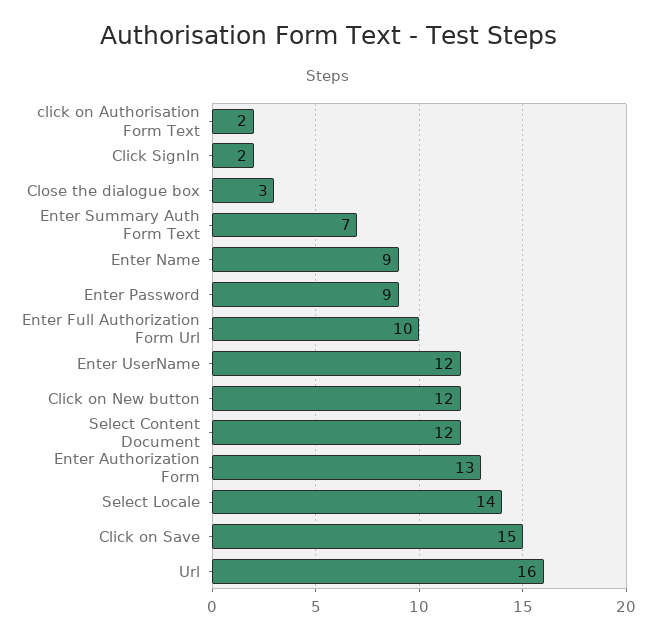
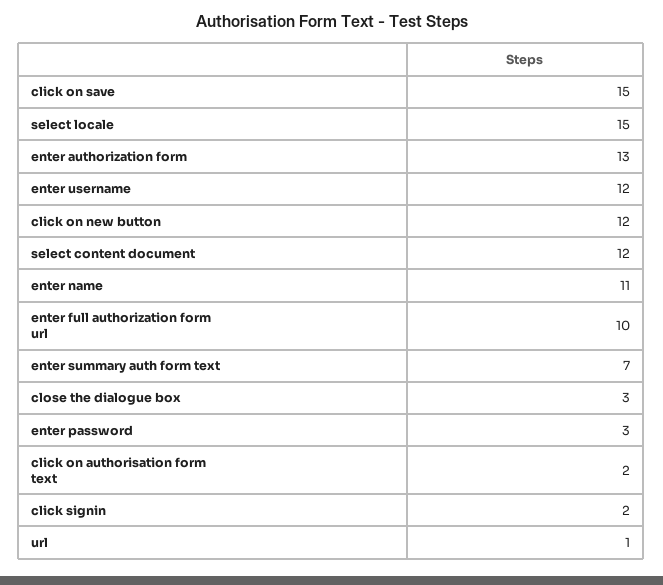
Enter Name: 9 -> 11
Enter Password: 9 -> 3
Select Locale: 14 -> 15
Url: 16 -> 1

